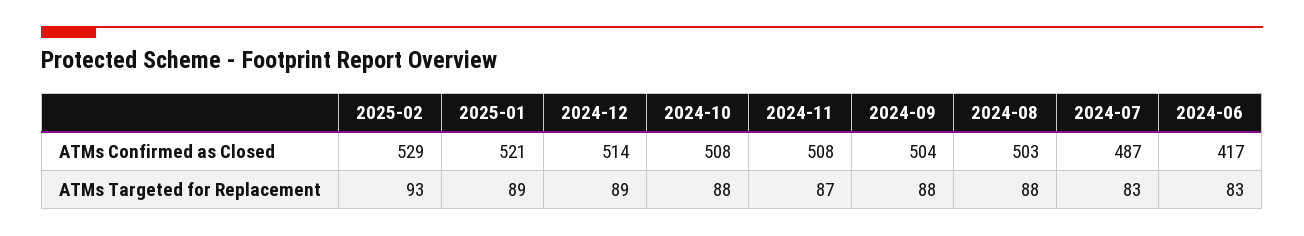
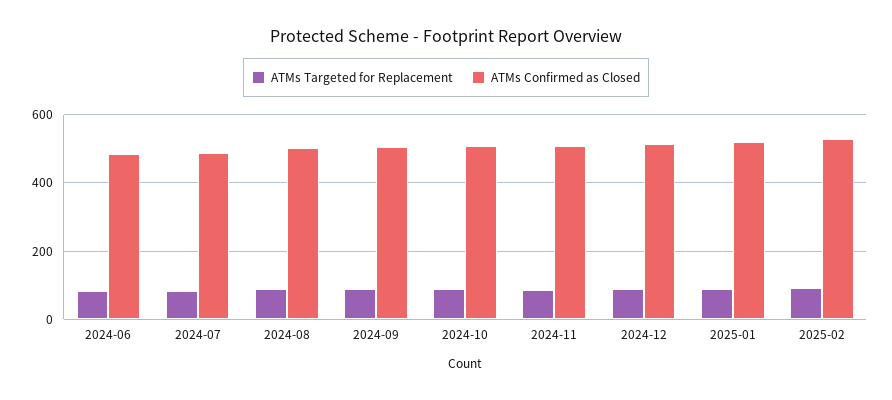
ATMs Confirmed as Closed, 2024-06: 417 -> 480

